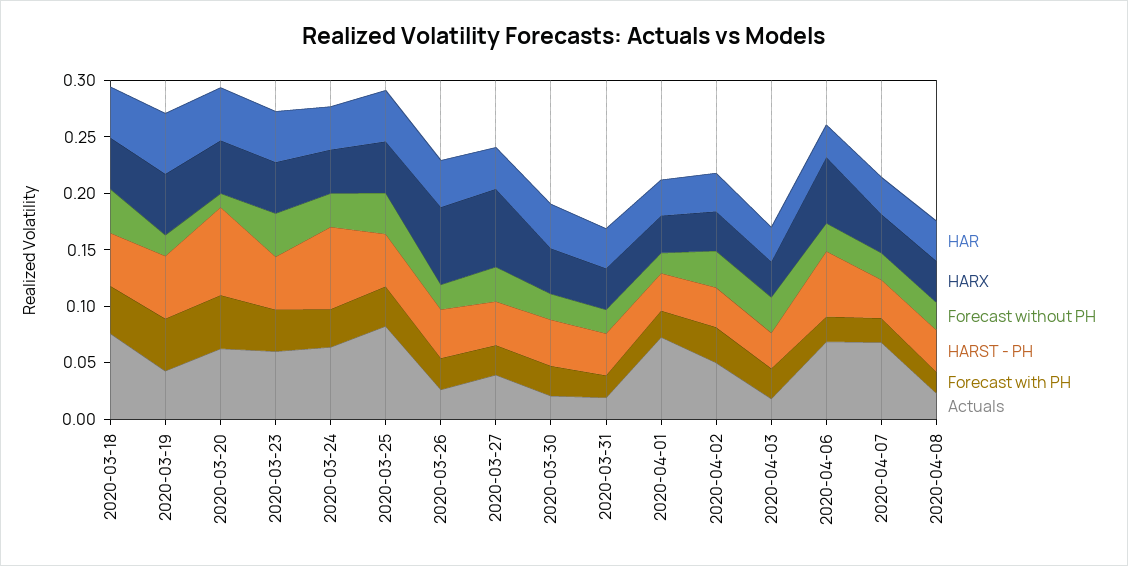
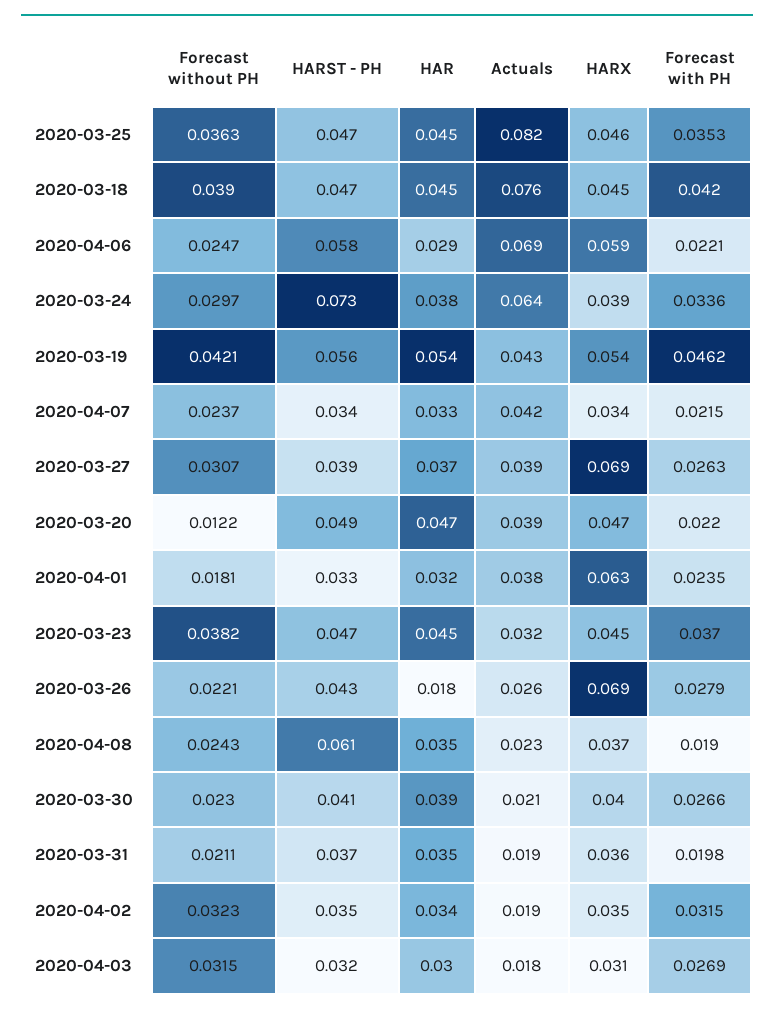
Forecast without PH, 2020-03-19: 0.02 -> 0.0421
HARST - PH, 2020-03-20: 0.08 -> 0.049
Forecast with PH, 2020-03-20: 0.05 -> 0.022
Actuals, 2020-03-20: 0.06 -> 0.039
Actuals, 2020-03-23: 0.06 -> 0.032
HAR, 2020-03-26: 0.04 -> 0.018
HARX, 2020-04-01: 0.03 -> 0.063
Actuals, 2020-04-01: 0.07 -> 0.038
Actuals, 2020-04-02: 0.05 -> 0.019
Actuals, 2020-04-07: 0.07 -> 0.042
HARST - PH, 2020-04-08: 0.04 -> 0.061

